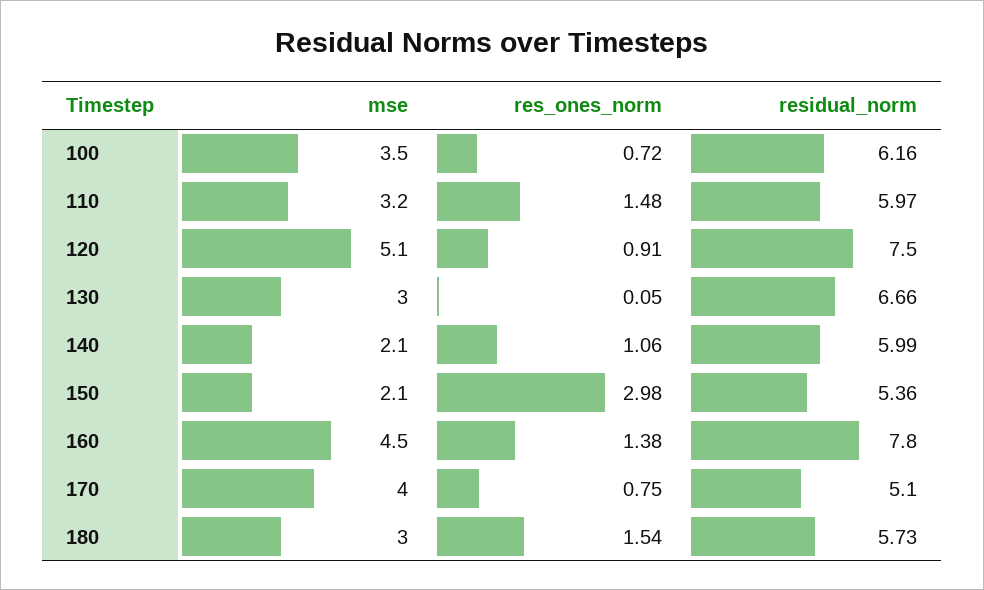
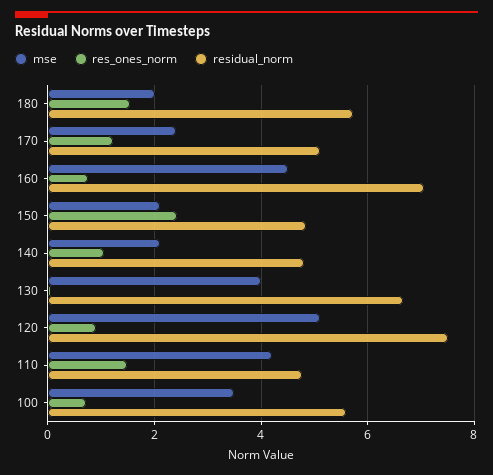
residual_norm, 100: 6.16 -> 5.6
mse, 110: 3.2 -> 4.2
residual_norm, 110: 5.97 -> 4.8
mse, 130: 3 -> 4
residual_norm, 140: 5.99 -> 4.8
res_ones_norm, 150: 2.98 -> 2.4
residual_norm, 150: 5.36 -> 4.8
res_ones_norm, 160: 1.38 -> 0.8
residual_norm, 160: 7.8 -> 7
mse, 170: 4 -> 2.4
res_ones_norm, 170: 0.75 -> 1.2
mse, 180: 3 -> 2

